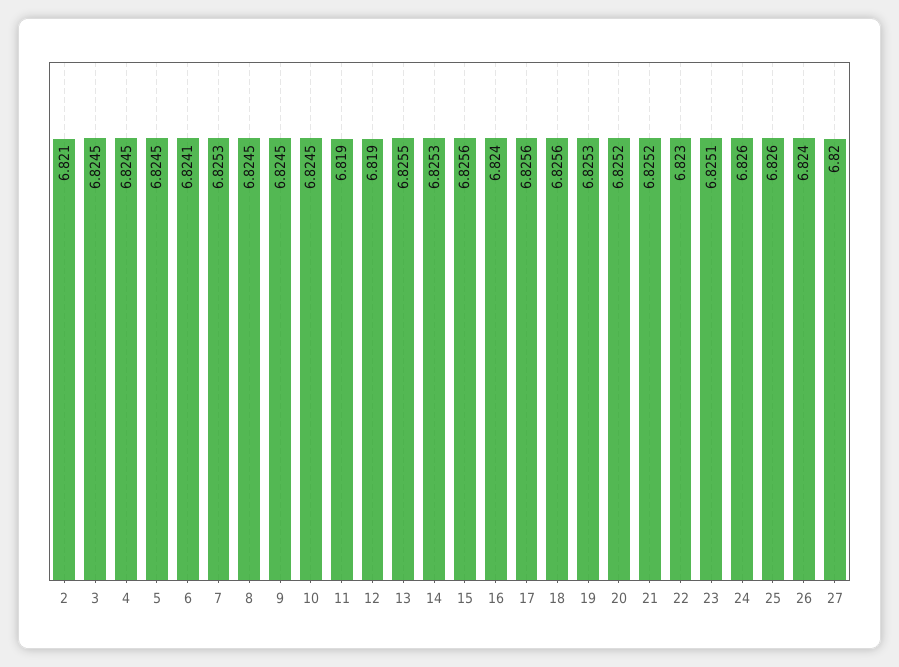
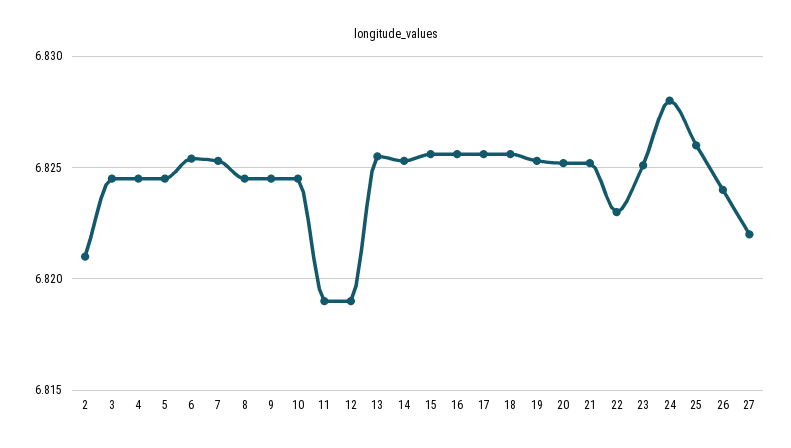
6: 6.8241 -> 6.8255
16: 6.824 -> 6.8255
24: 6.826 -> 6.828
27: 6.82 -> 6.822

